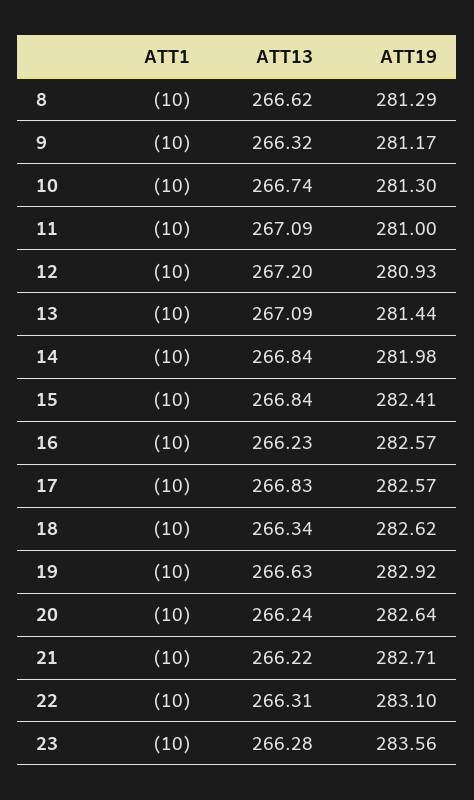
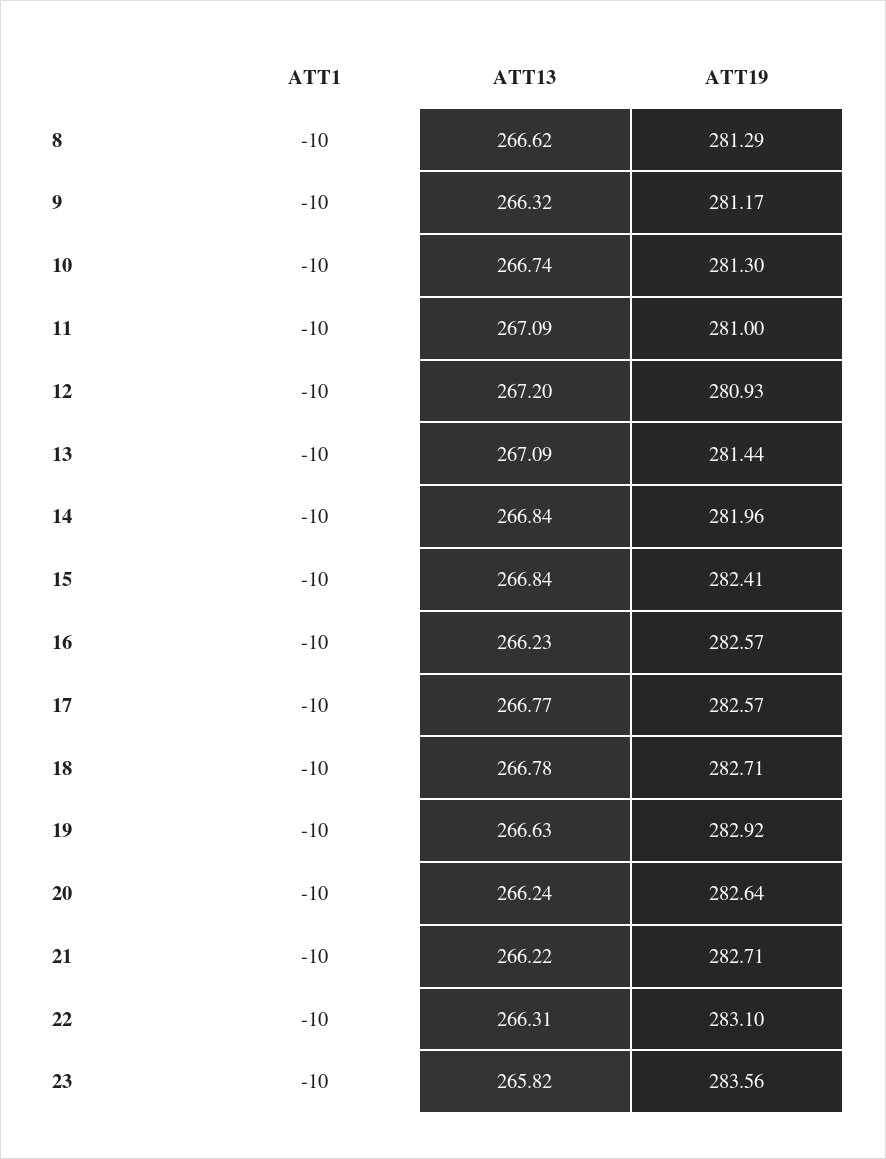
ATT19, 14: 281.98 -> 281.96
ATT13, 17: 266.83 -> 266.77
ATT13, 18: 266.34 -> 266.78
ATT19, 18: 282.62 -> 282.71
ATT13, 23: 266.28 -> 265.82

